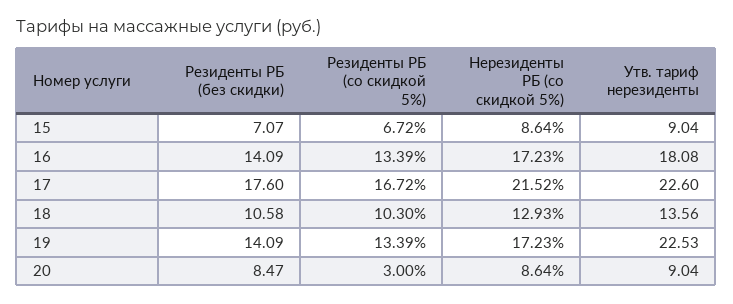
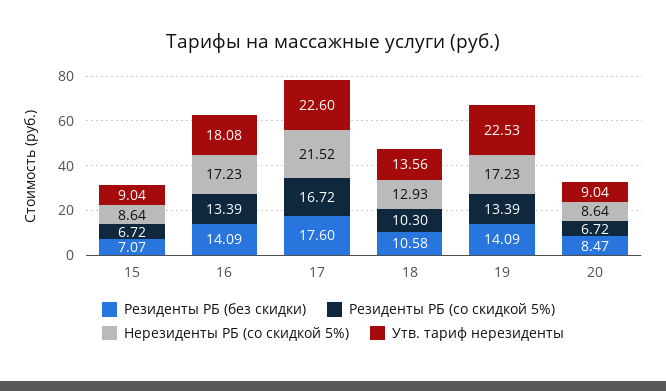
Резиденты РБ (со скидкой 5%), 20: 3 -> 6.72

